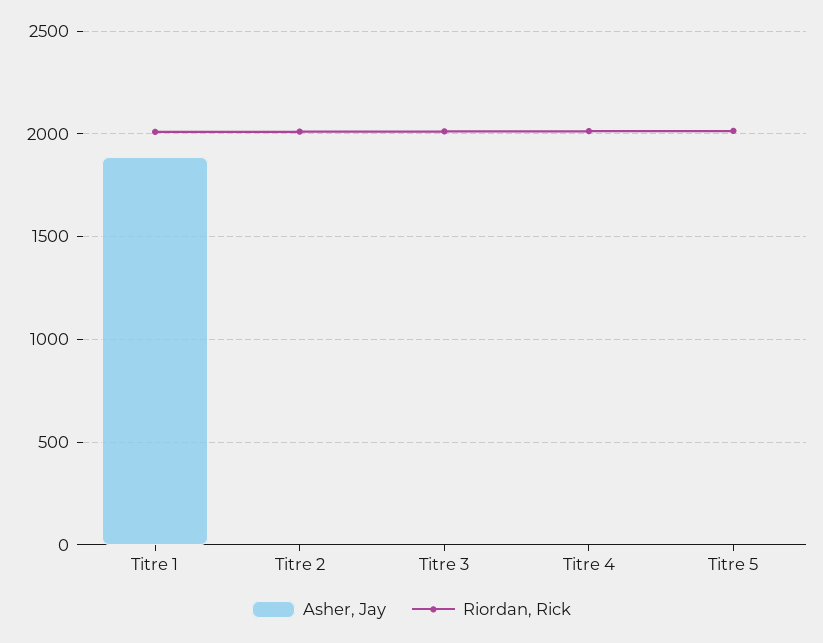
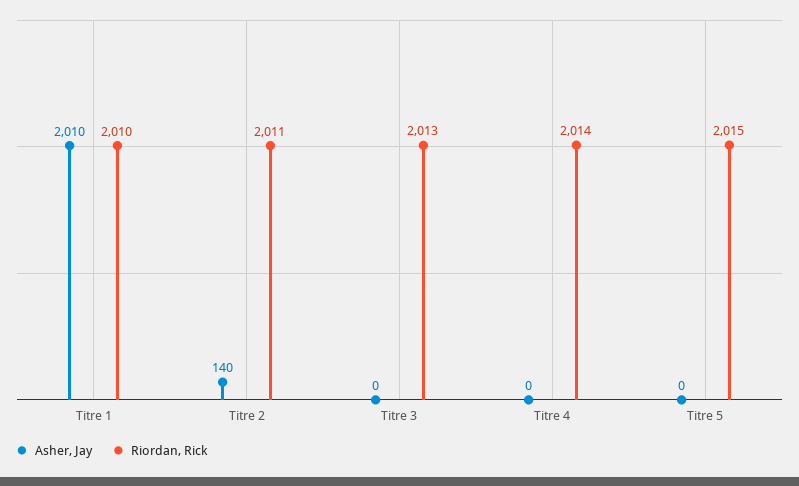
Asher, Jay, Titre 1: 1900 -> 2010
Asher, Jay, Titre 2: 0 -> 140

